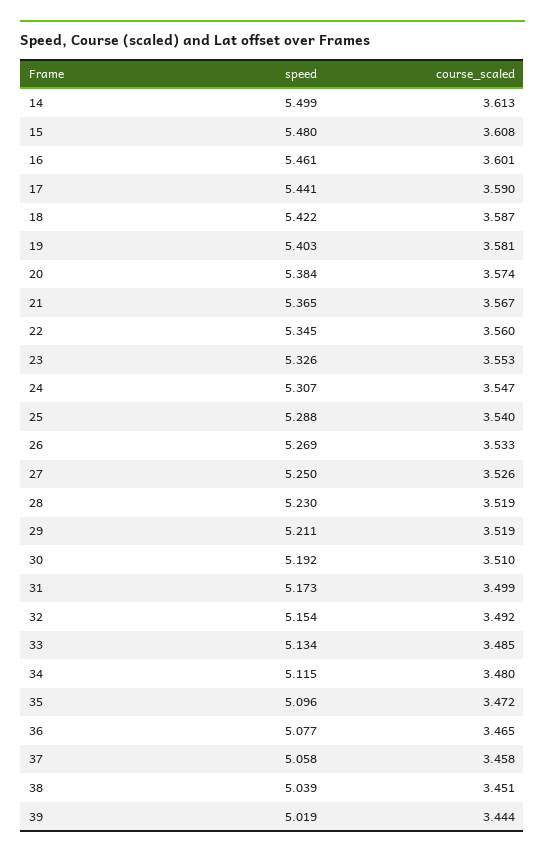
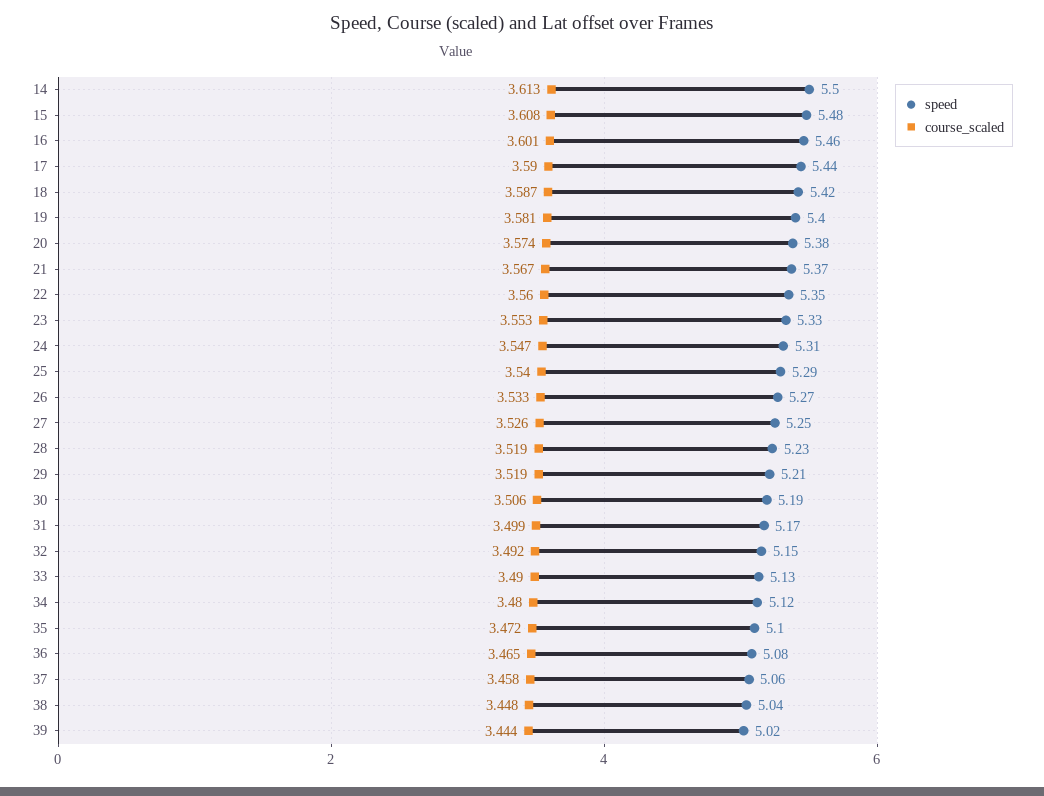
course_scaled, 30: 3.51 -> 3.506
course_scaled, 33: 3.485 -> 3.49
course_scaled, 38: 3.451 -> 3.448

